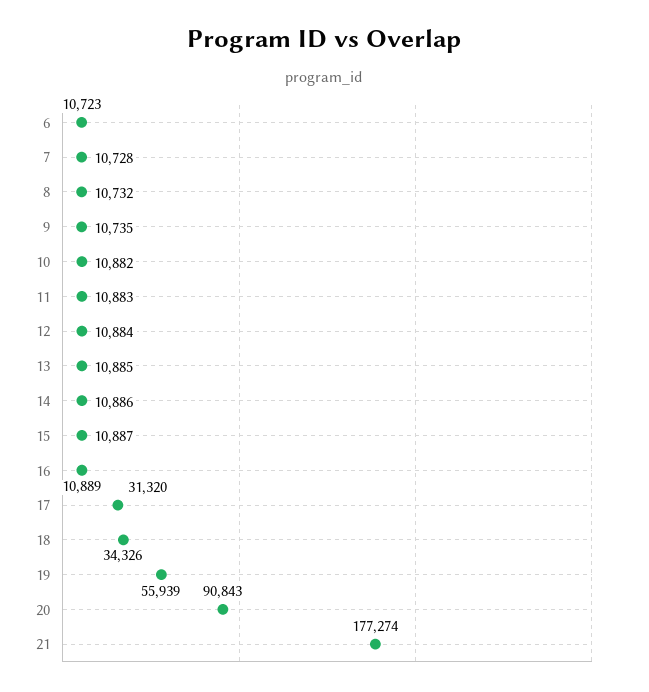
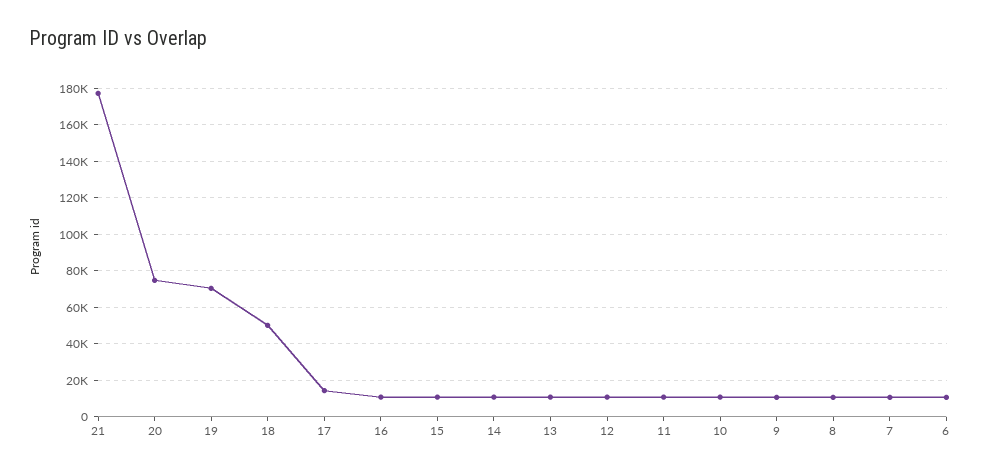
17: 31320 -> 15000
18: 34326 -> 50000
19: 55939 -> 70000
20: 90843 -> 75000

